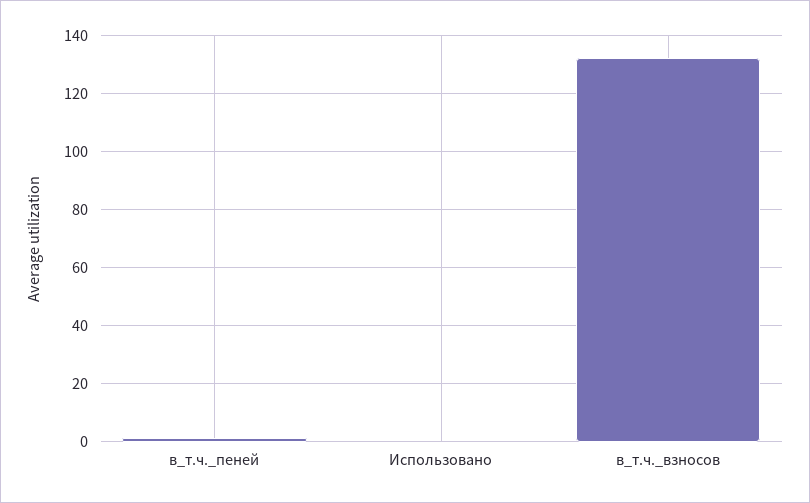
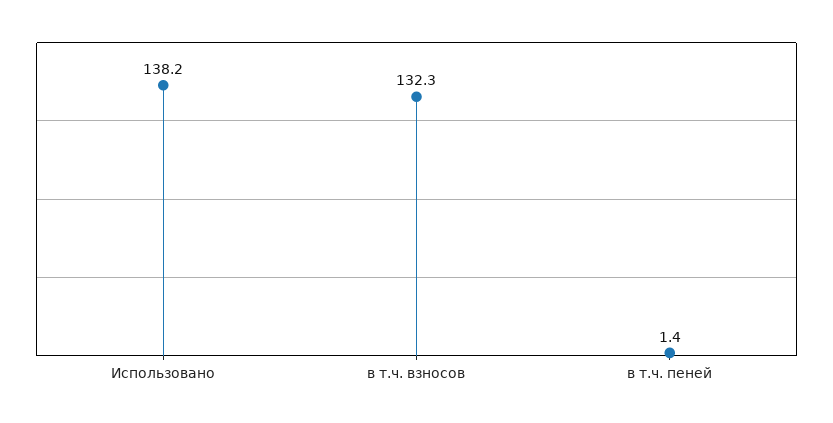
Использовано: 0 -> 138.2

